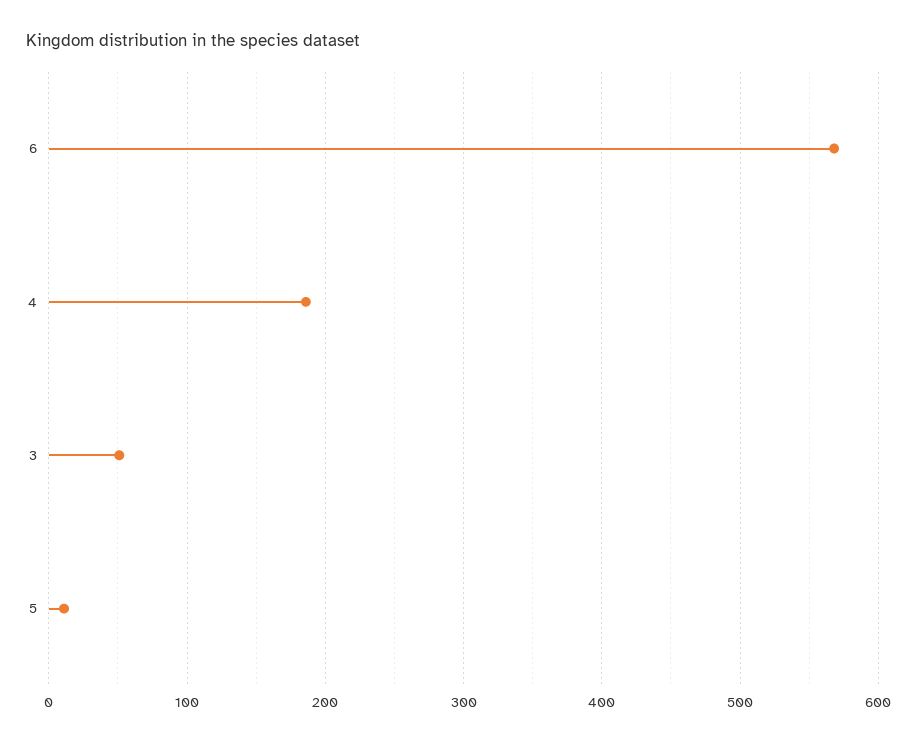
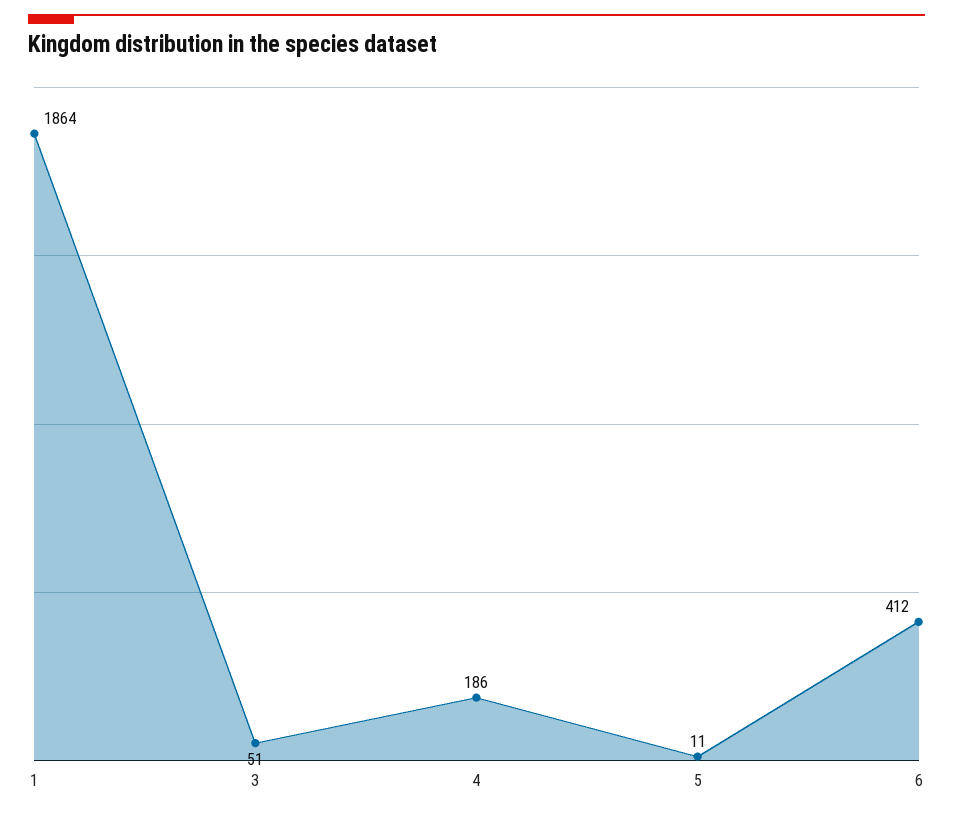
6: 570 -> 412
1: none -> 1864

